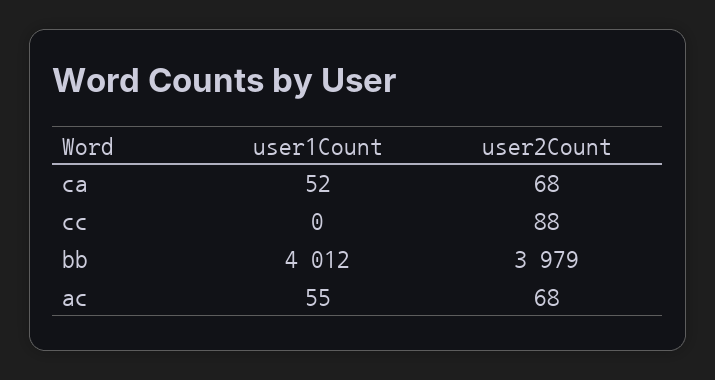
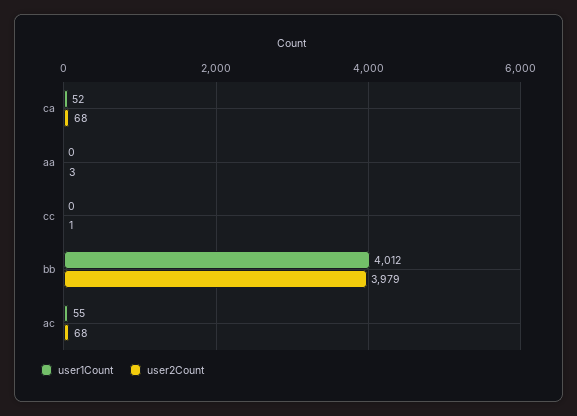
user2Count, cc: 88 -> 1
user1Count, aa: none -> 0
user2Count, aa: none -> 3

